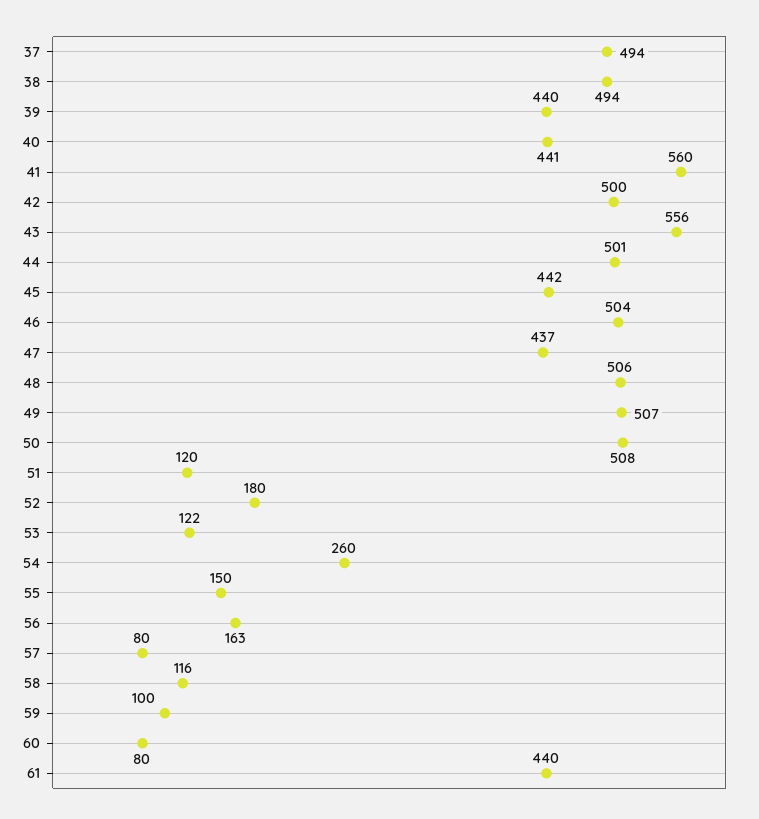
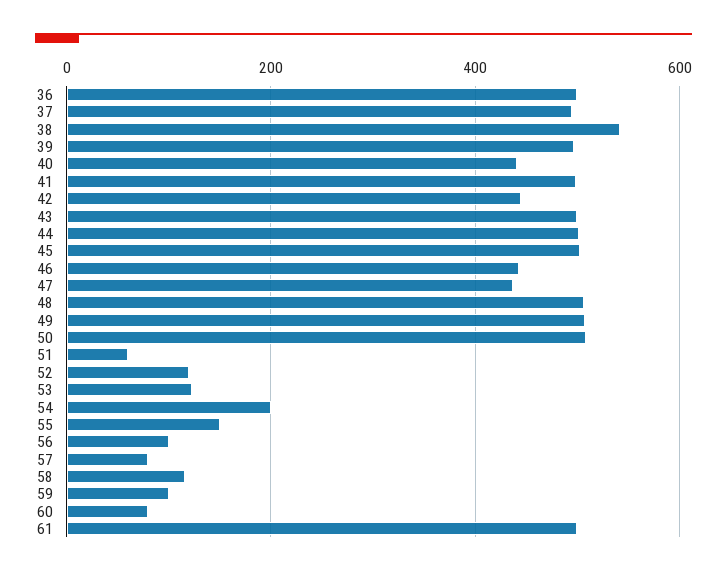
38: 494 -> 540
39: 440 -> 500
41: 560 -> 500
42: 500 -> 440
43: 556 -> 500
45: 442 -> 500
46: 504 -> 440
51: 120 -> 60
52: 180 -> 120
54: 260 -> 200
56: 163 -> 100
61: 440 -> 500
36: none -> 500

